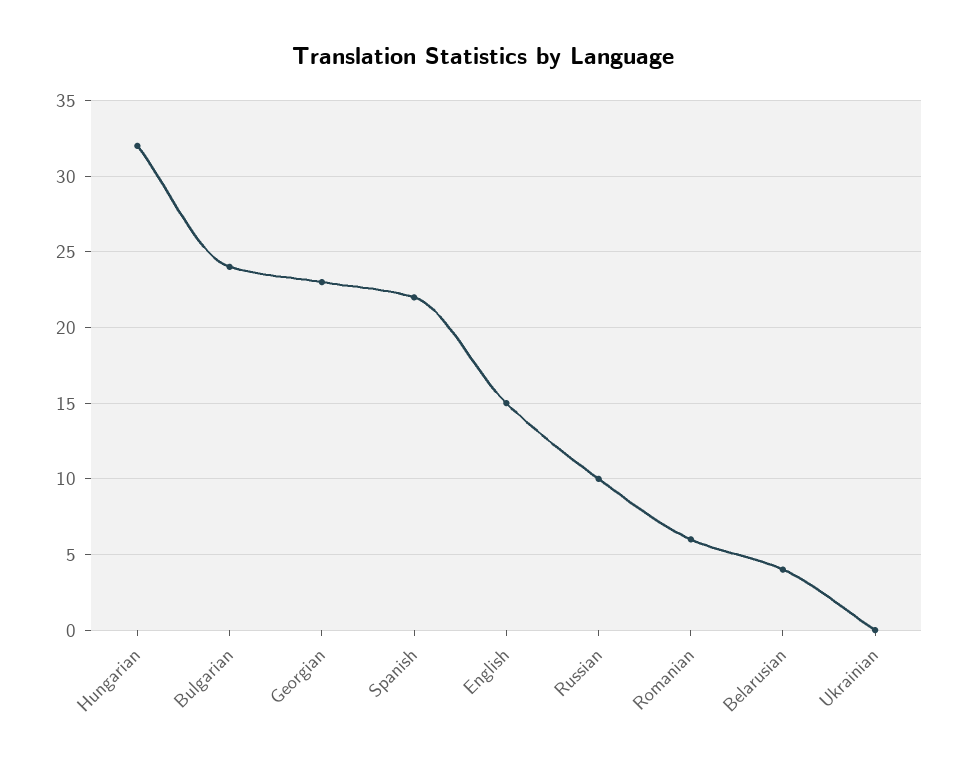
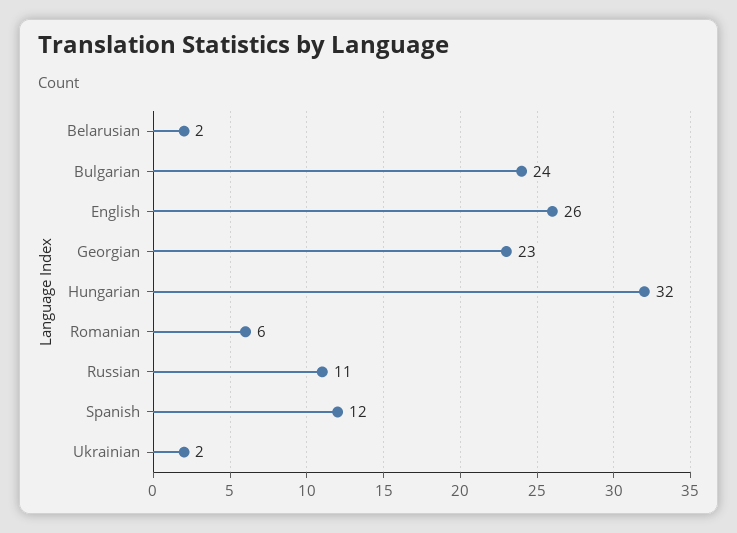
Spanish: 22 -> 12
English: 15 -> 26
Russian: 10 -> 11
Belarusian: 4 -> 2
Ukrainian: 0 -> 2

